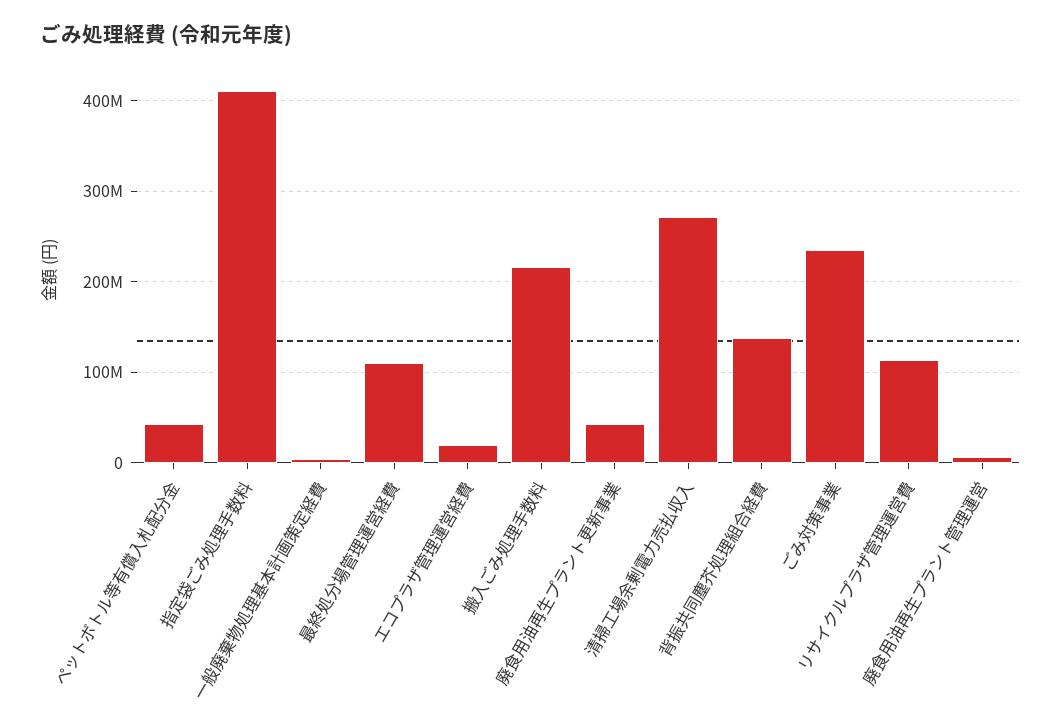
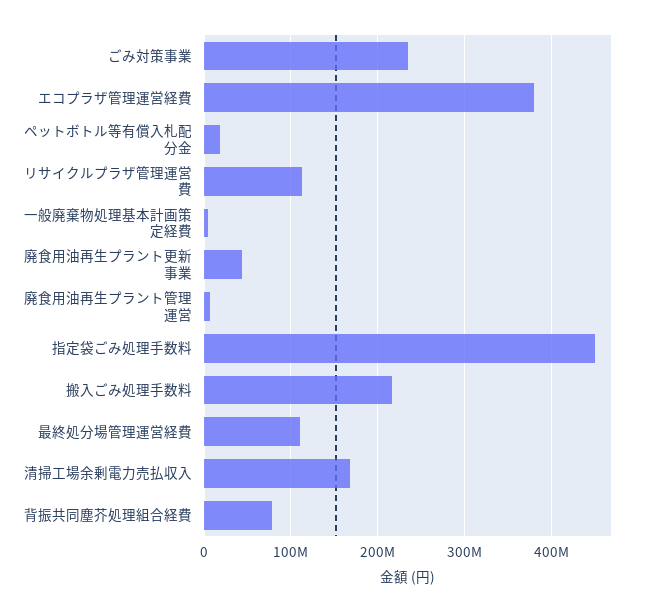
ペットボトル等有償入札配分金: 40000000 -> 20000000
指定袋ごみ処理手数料: 410000000 -> 450000000
エコプラザ管理運営経費: 20000000 -> 380000000
清掃工場余剰電力売払収入: 270000000 -> 170000000
背振共同塵芥処理組合経費: 140000000 -> 80000000

